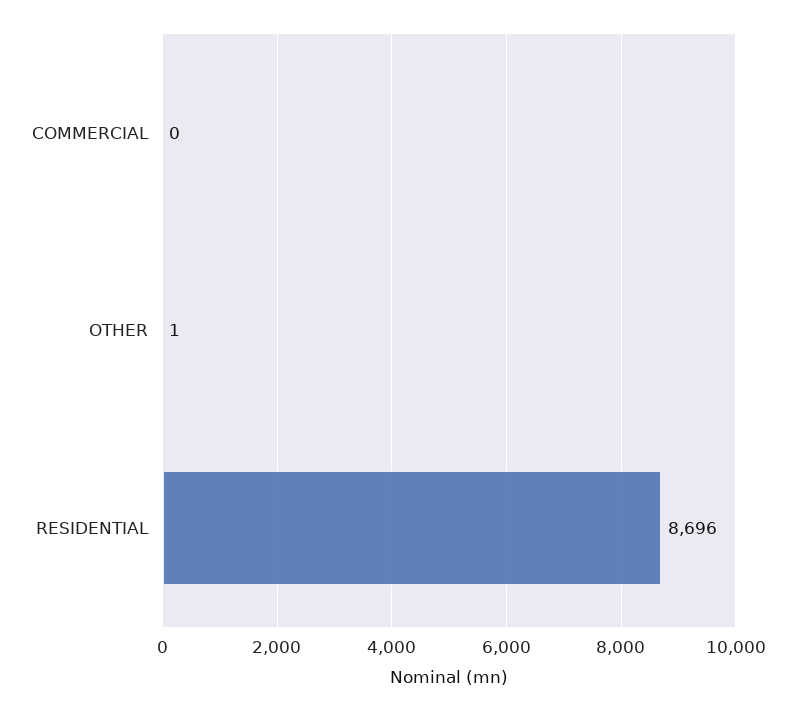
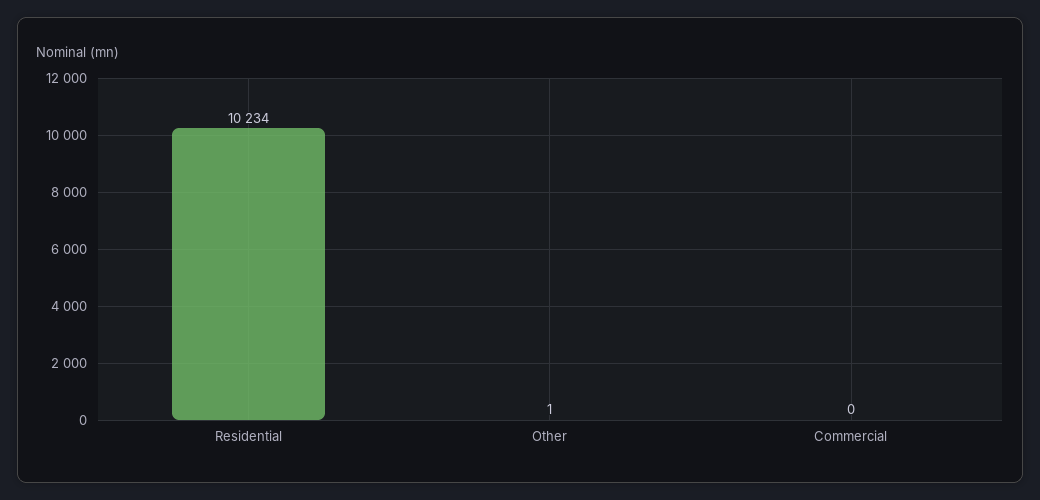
RESIDENTIAL: 8696 -> 10234

